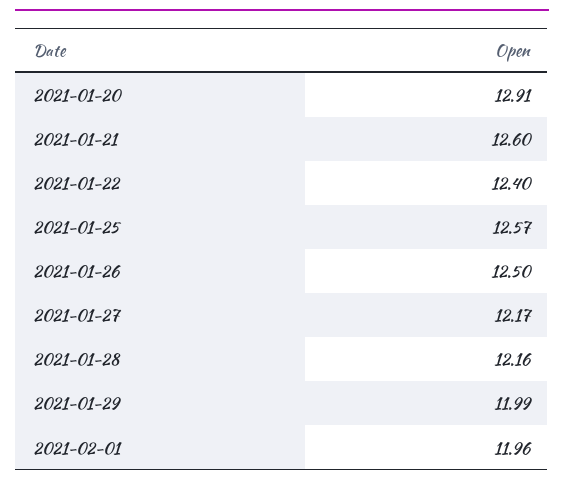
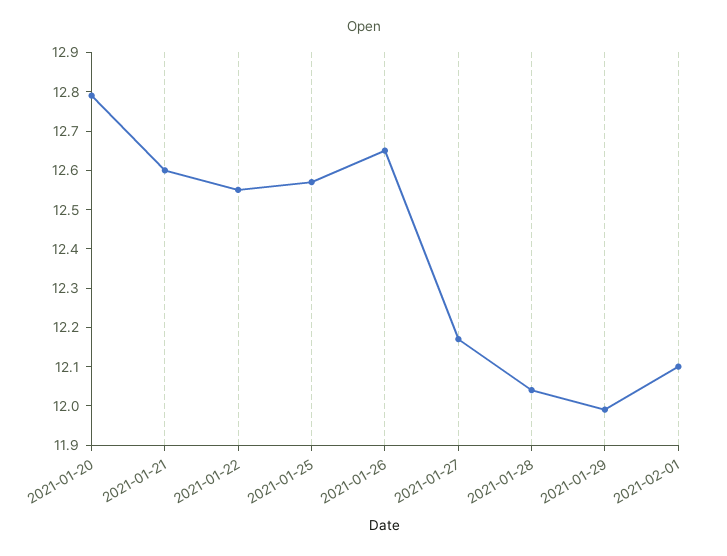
2021-01-20: 12.91 -> 12.8
2021-01-22: 12.4 -> 12.55
2021-01-26: 12.5 -> 12.65
2021-01-28: 12.16 -> 12.05
2021-02-01: 11.96 -> 12.1

